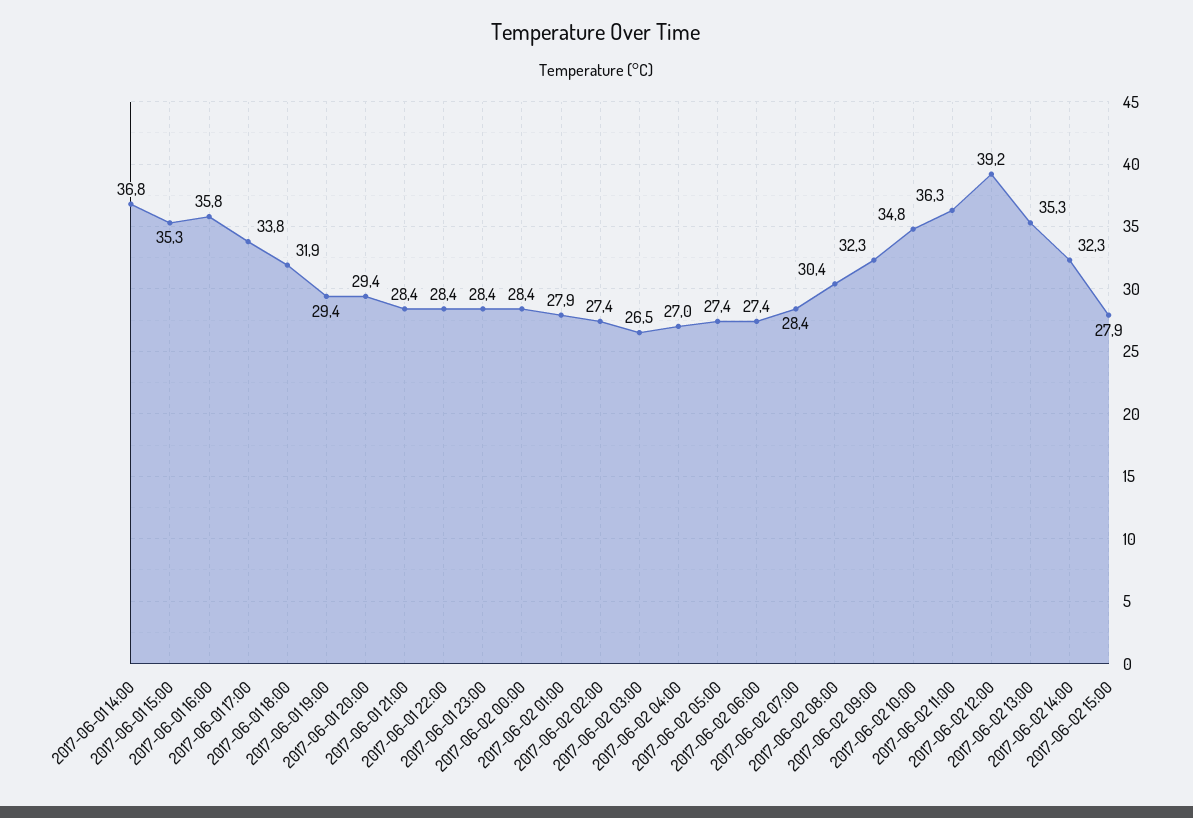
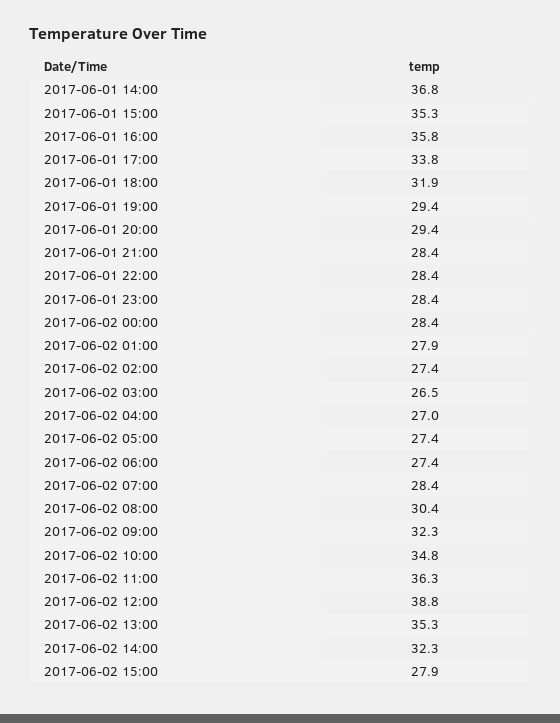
2017-06-02 12:00: 39.2 -> 38.8

